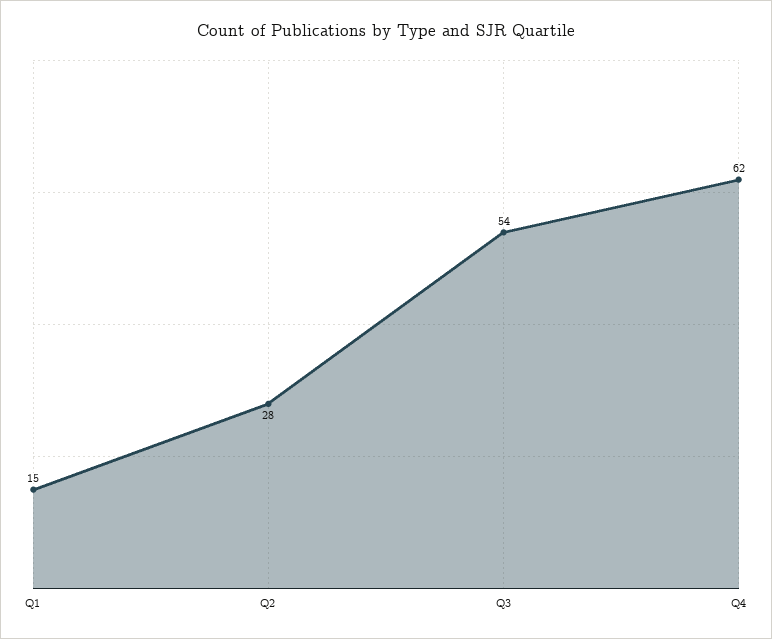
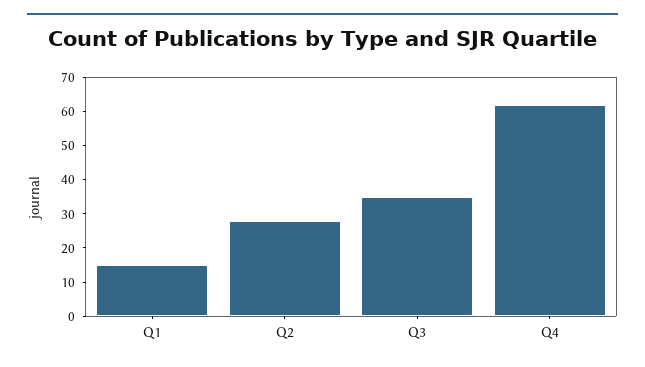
Q3: 54 -> 35

